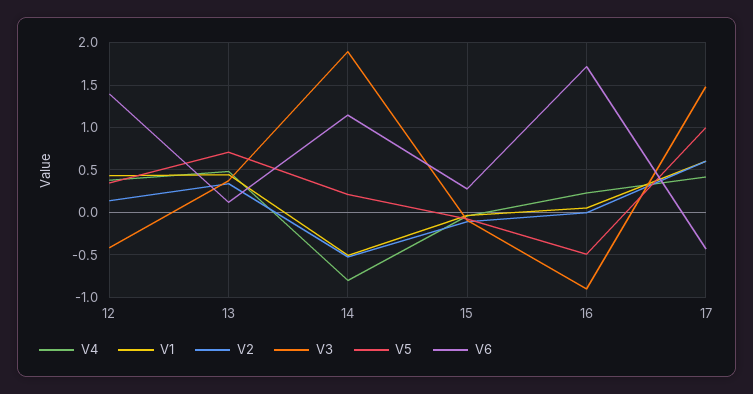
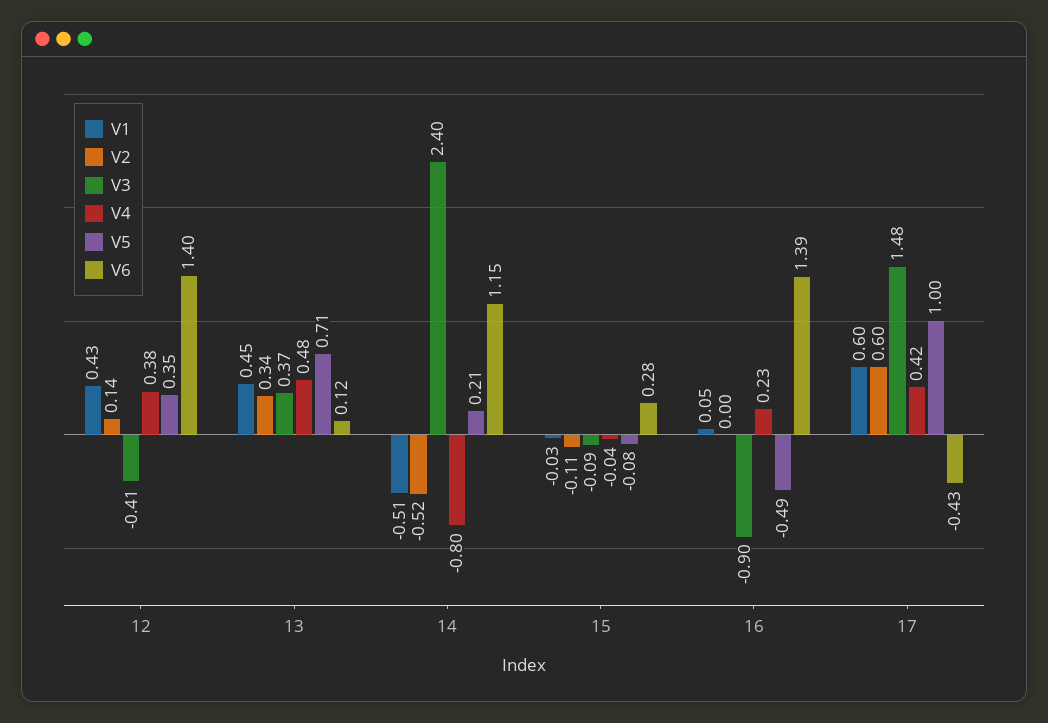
V3, 14: 1.9 -> 2.4
V6, 16: 1.7 -> 1.39

